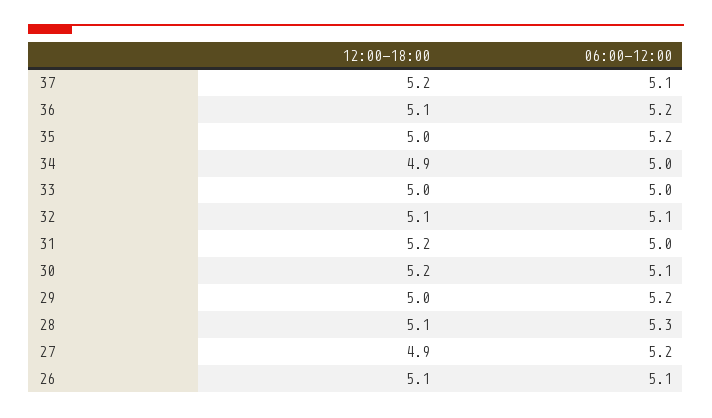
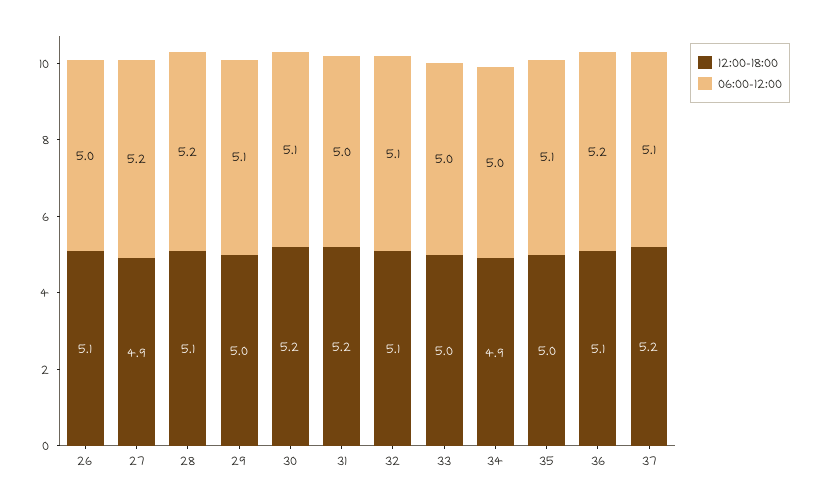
06:00-12:00, 35: 5.2 -> 5.1
06:00-12:00, 29: 5.2 -> 5.1
06:00-12:00, 28: 5.3 -> 5.2
06:00-12:00, 26: 5.1 -> 5

